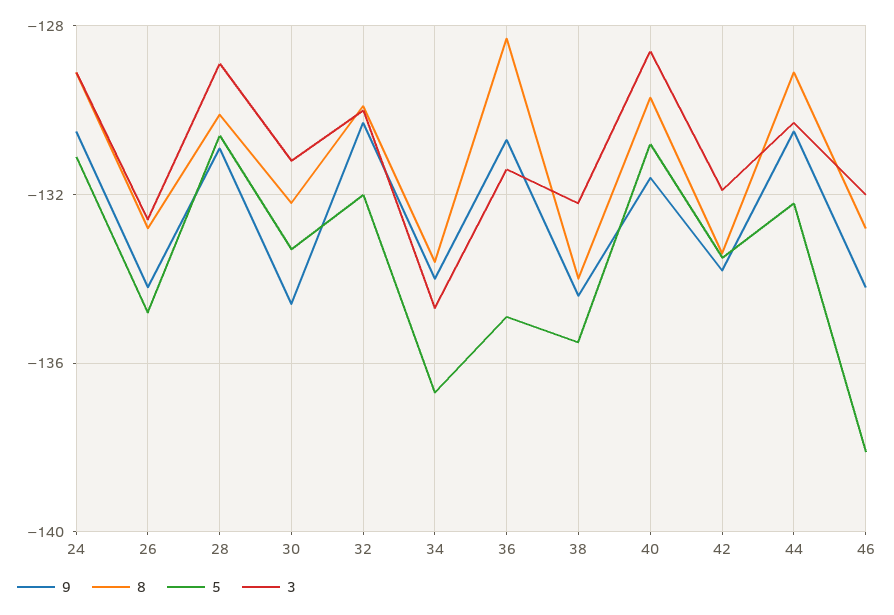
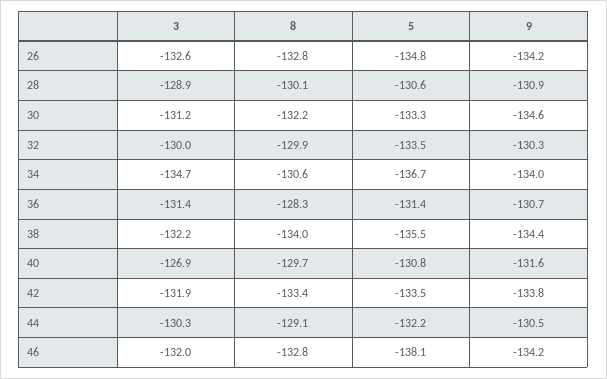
9, 24: -130.5 -> none
8, 24: -129 -> none
5, 24: -131 -> none
3, 24: -129 -> none
5, 32: -132 -> -133.5
8, 34: -133.5 -> -130.6
5, 36: -135 -> -131.4
3, 40: -128.5 -> -126.9

